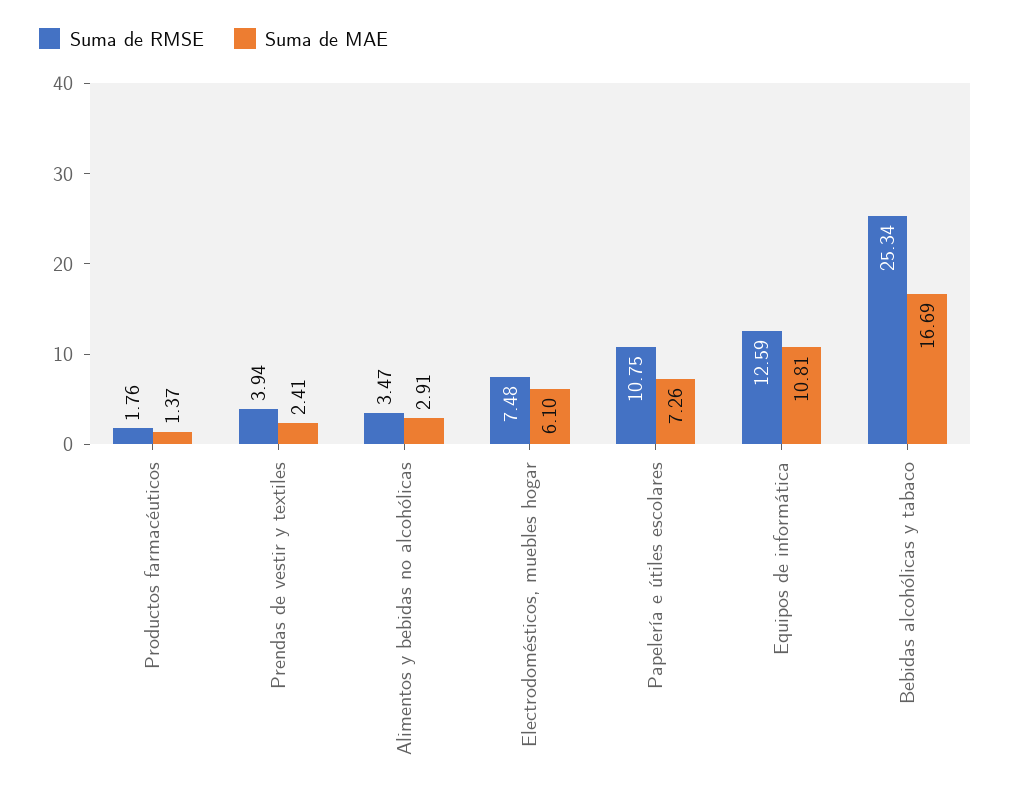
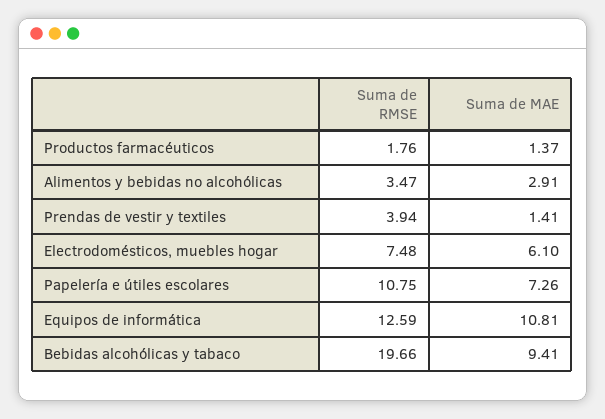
Suma de MAE, Prendas de vestir y textiles: 2.41 -> 1.41
Suma de RMSE, Bebidas alcohólicas y tabaco: 25.34 -> 19.66
Suma de MAE, Bebidas alcohólicas y tabaco: 16.69 -> 9.41

